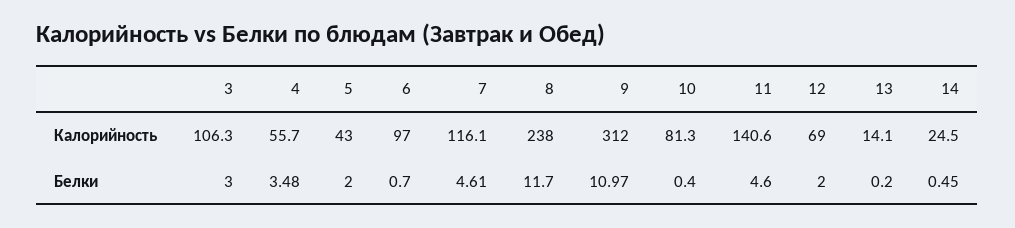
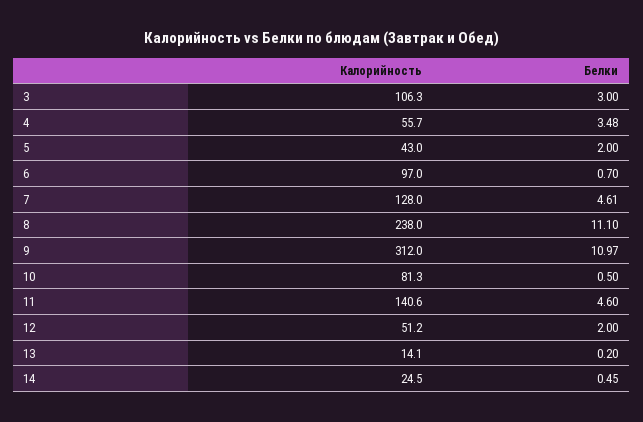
7, Калорийность: 116.1 -> 128
12, Калорийность: 69 -> 51.2
8, Белки: 11.7 -> 11.1
10, Белки: 0.4 -> 0.5

